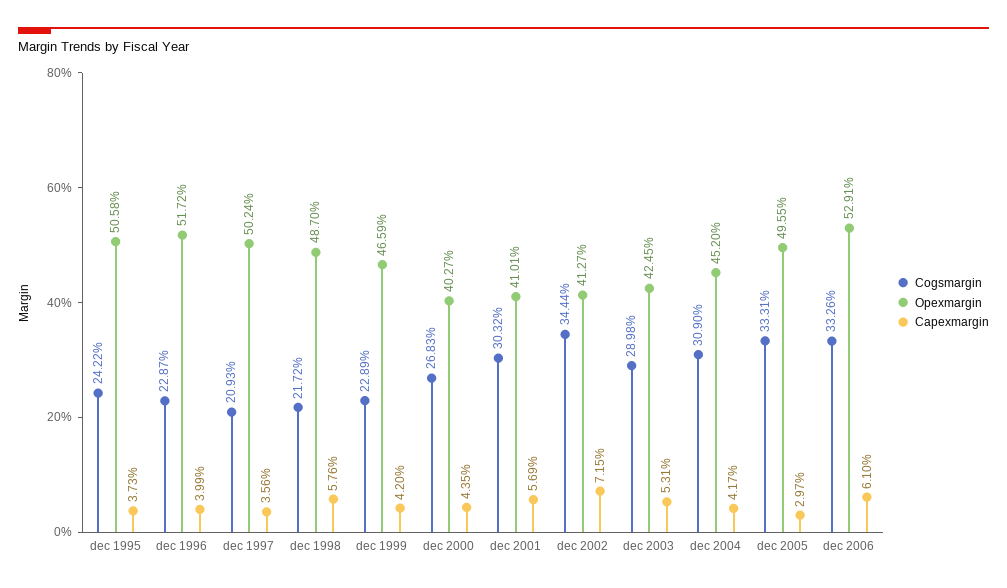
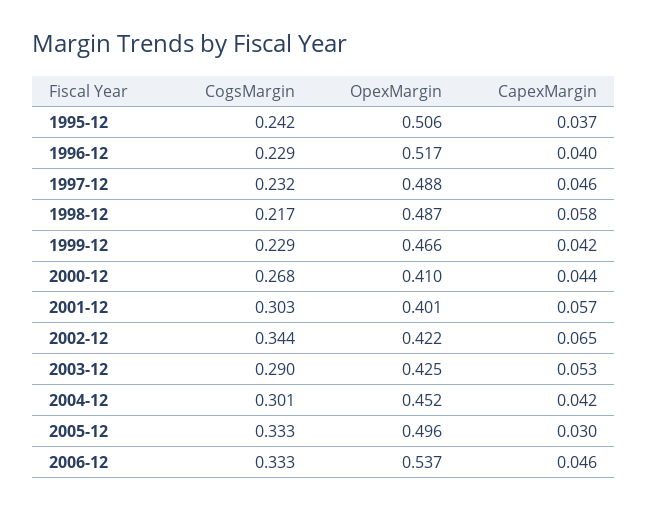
Cogsmargin, dec 1997: 0.2093 -> 0.232
Opexmargin, dec 1997: 0.5024 -> 0.488
Capexmargin, dec 1997: 0.0356 -> 0.046
Opexmargin, dec 2000: 0.4027 -> 0.41
Opexmargin, dec 2001: 0.4101 -> 0.401
Opexmargin, dec 2002: 0.4127 -> 0.422
Capexmargin, dec 2002: 0.0715 -> 0.065
Cogsmargin, dec 2004: 0.309 -> 0.301
Opexmargin, dec 2006: 0.5291 -> 0.537
Capexmargin, dec 2006: 0.061 -> 0.046

